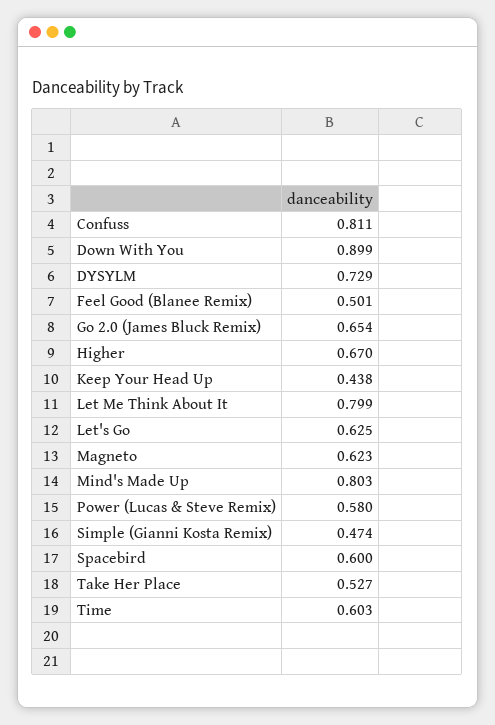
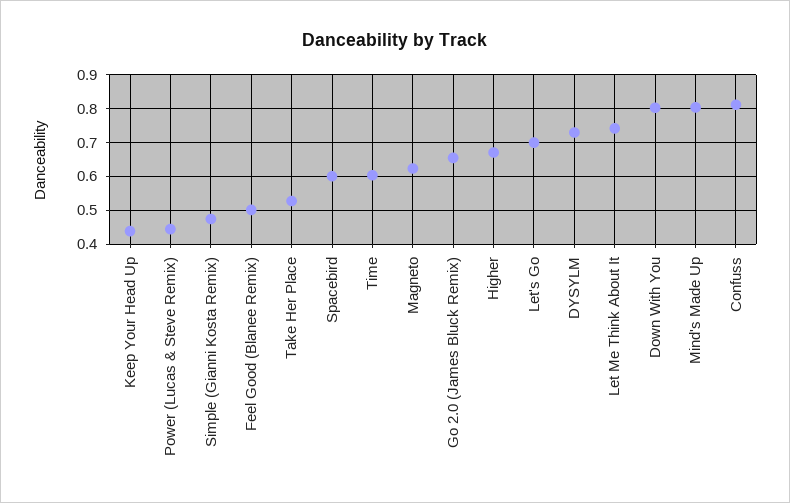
Down With You: 0.899 -> 0.8
Let Me Think About It: 0.799 -> 0.74
Let's Go: 0.625 -> 0.7
Power (Lucas & Steve Remix): 0.58 -> 0.44

